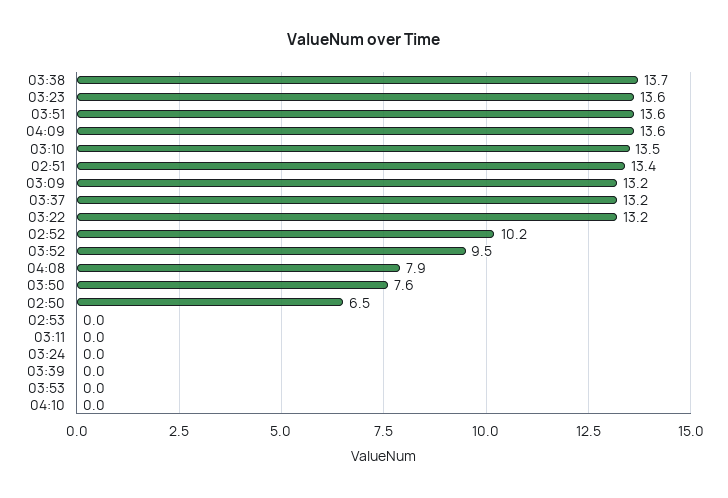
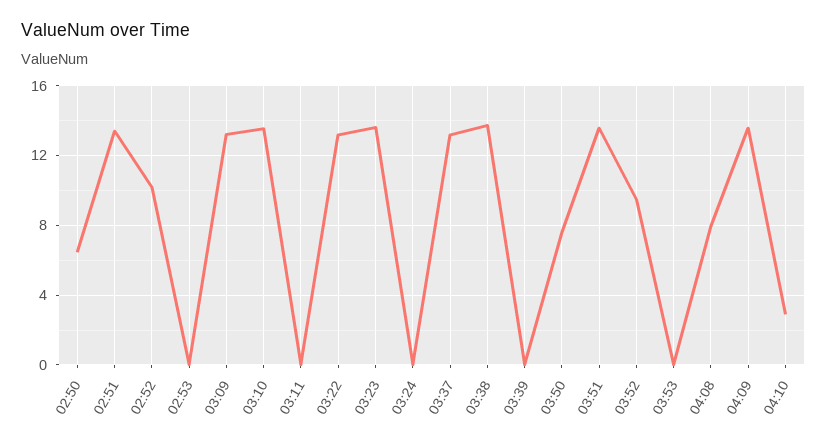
04:10: 0 -> 3

